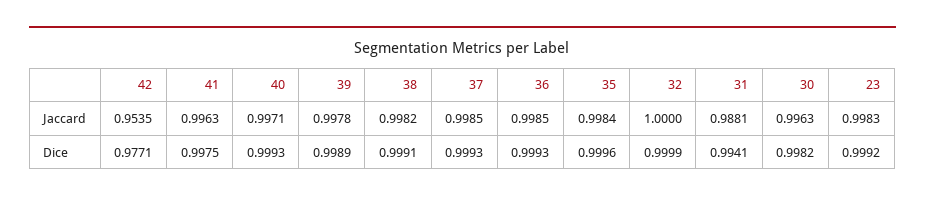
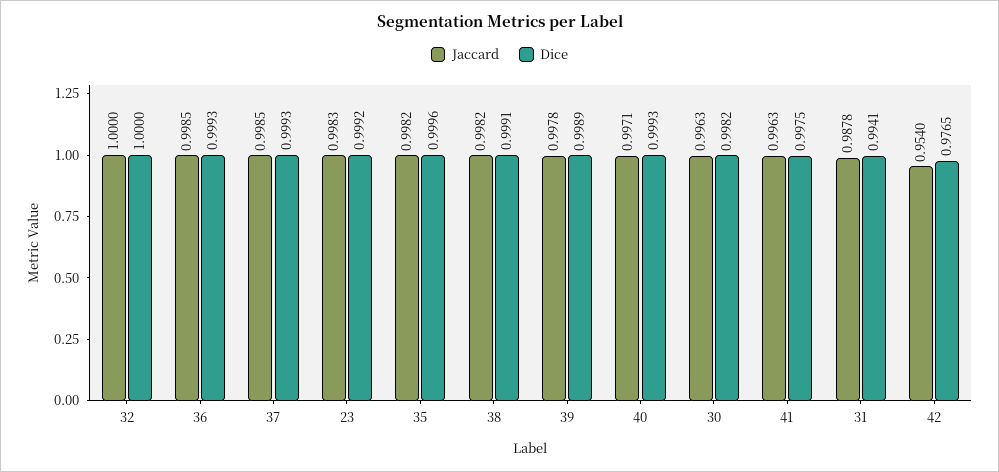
Jaccard, 42: 0.9535 -> 0.954
Jaccard, 35: 0.9984 -> 0.9982
Jaccard, 31: 0.9881 -> 0.9878
Dice, 42: 0.9771 -> 0.9765
Dice, 32: 0.9999 -> 1

